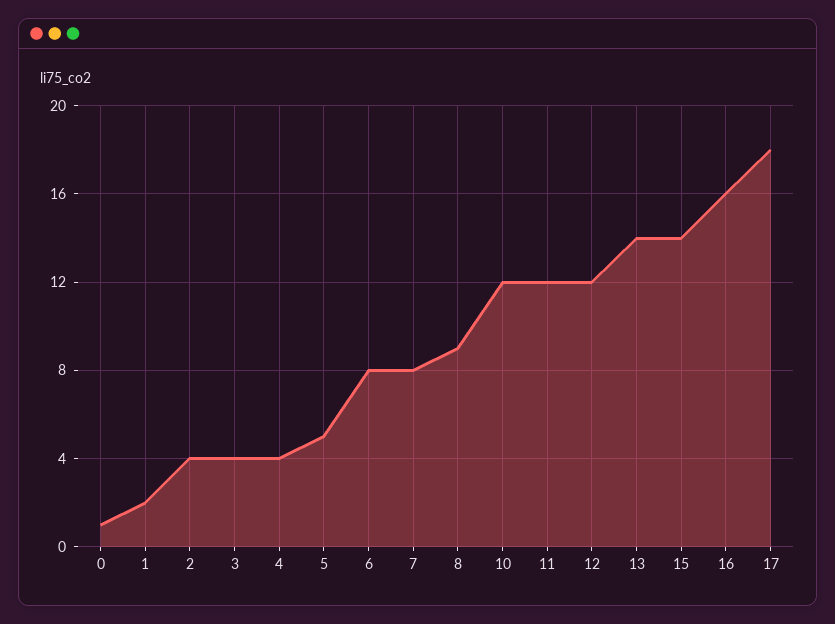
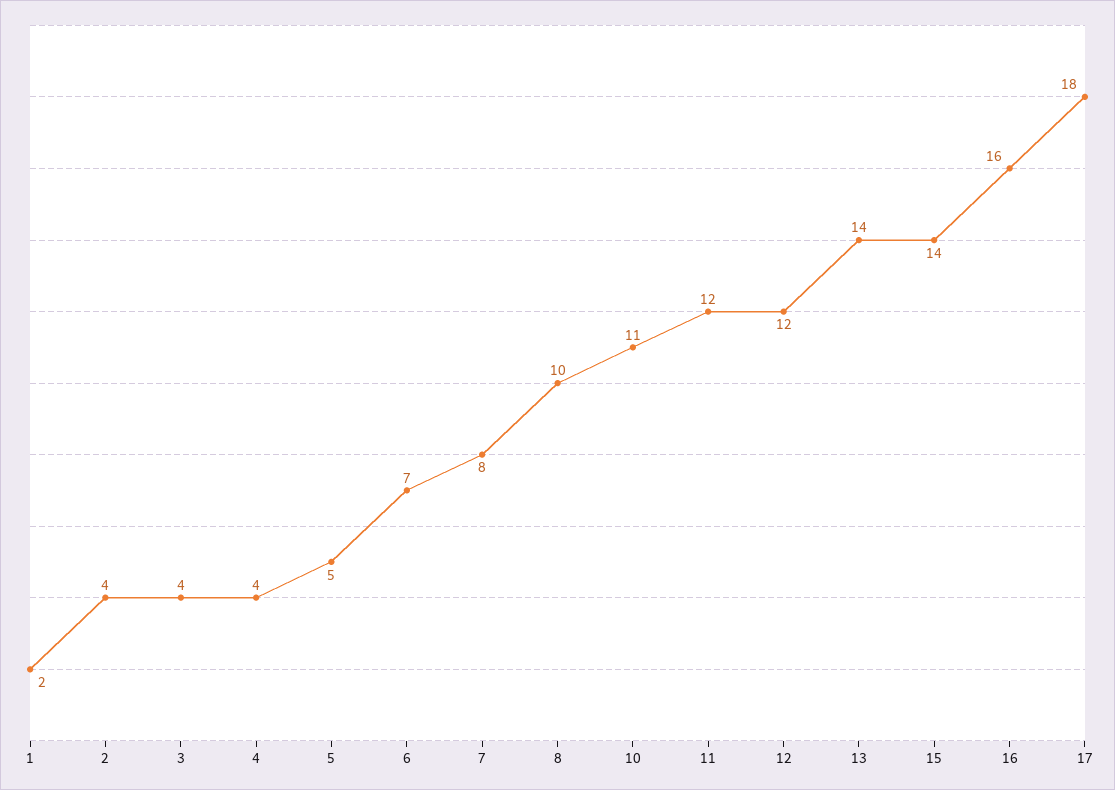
0: 1 -> none
6: 8 -> 7
8: 9 -> 10
10: 12 -> 11

